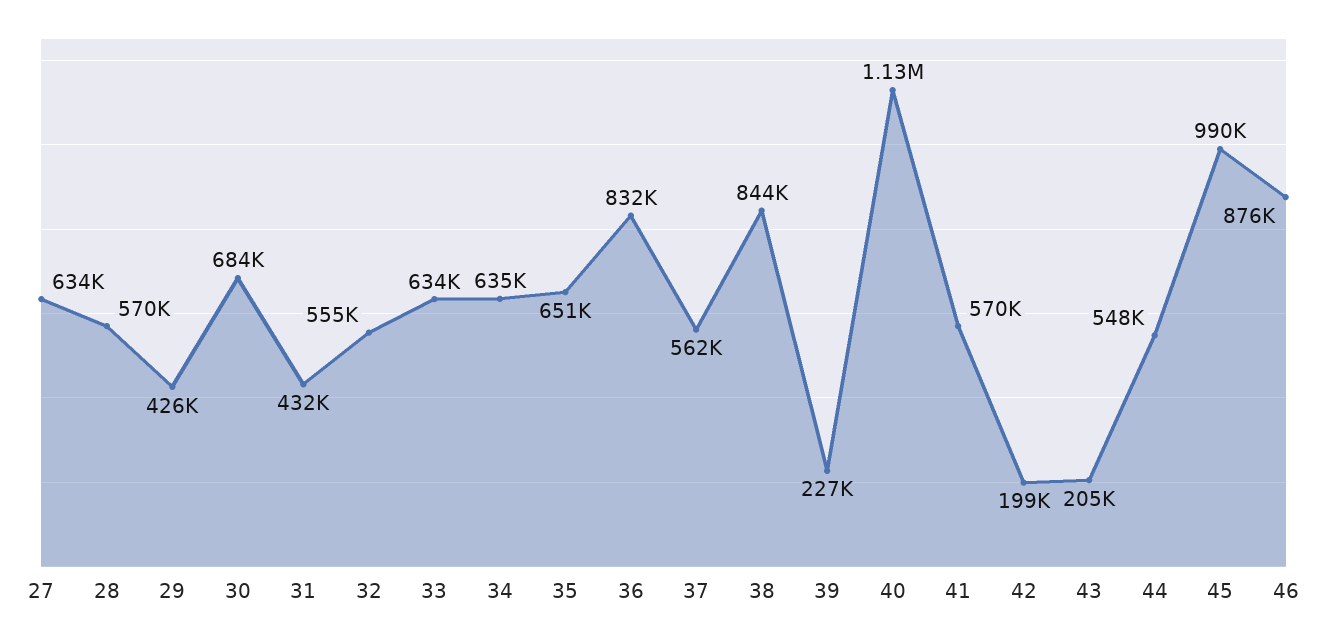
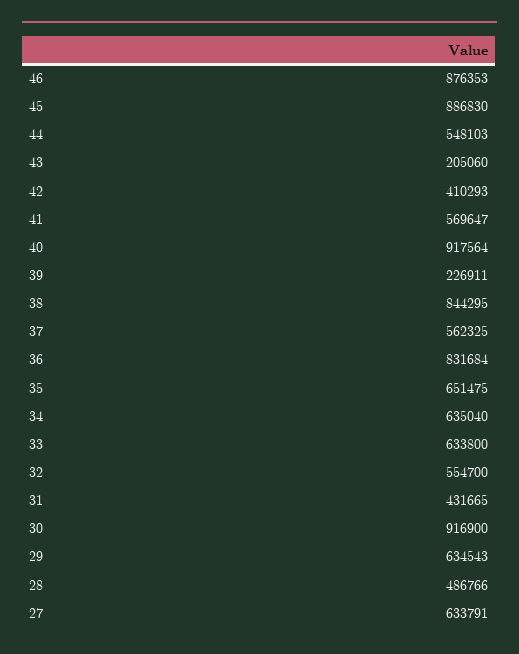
28: 570000 -> 486766
29: 426000 -> 634543
30: 684000 -> 916900
40: 1130000 -> 917564
42: 199000 -> 410293
45: 990000 -> 886830

